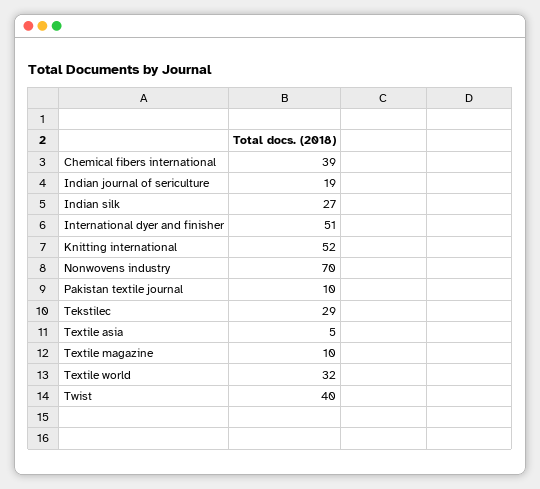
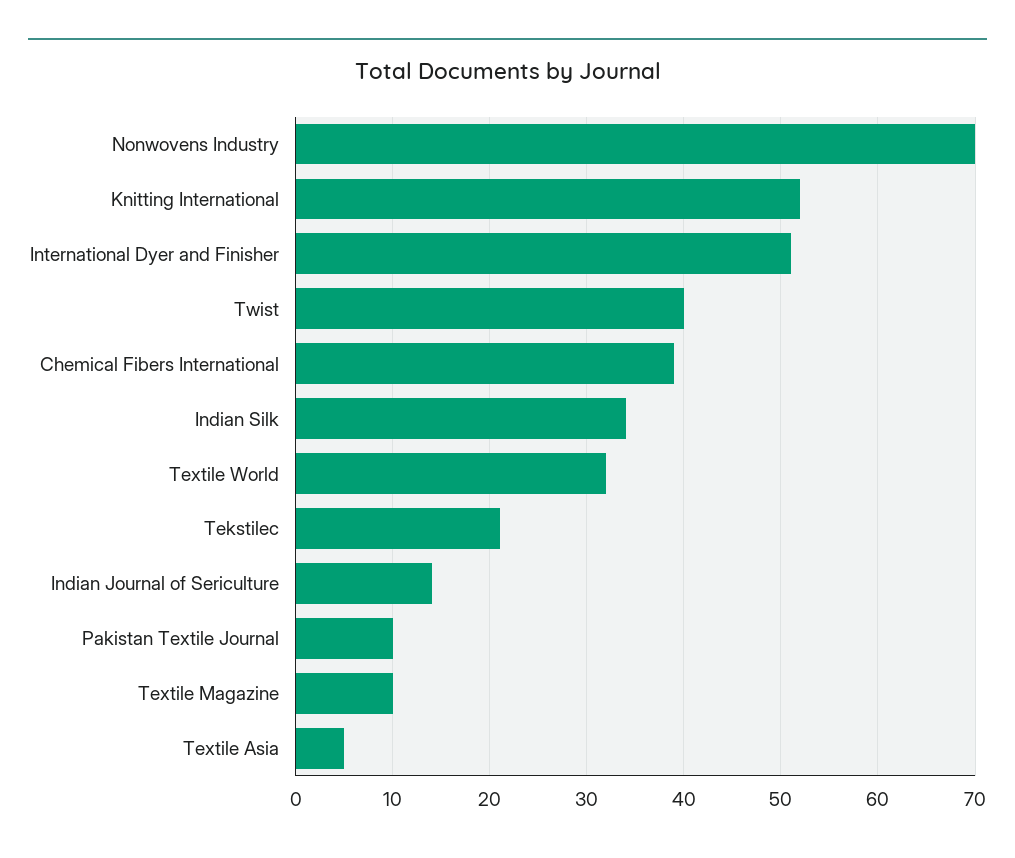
Indian journal of sericulture: 19 -> 14
Indian silk: 27 -> 34
Tekstilec: 29 -> 21

